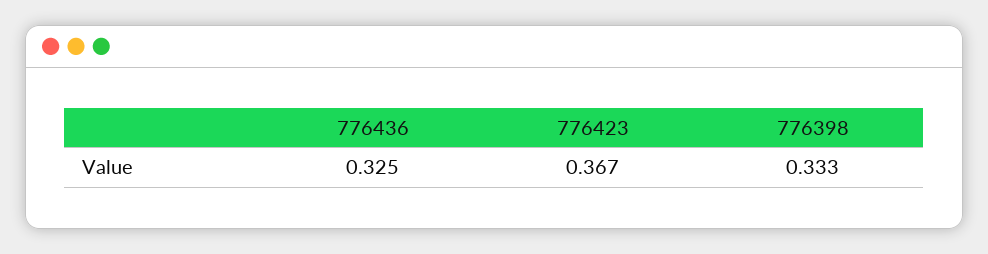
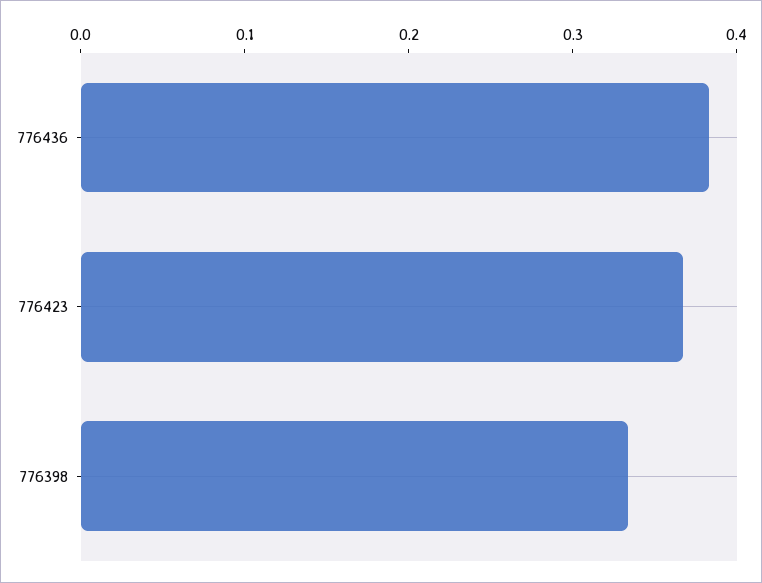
776436: 0.325 -> 0.38

